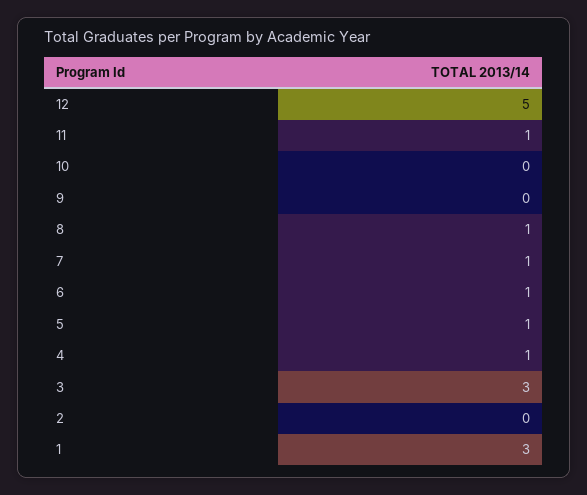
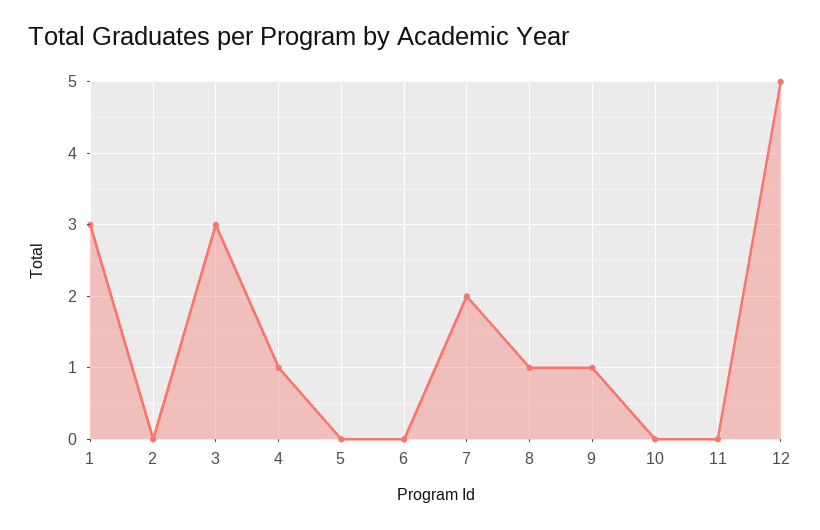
11: 1 -> 0
9: 0 -> 1
7: 1 -> 2
6: 1 -> 0
5: 1 -> 0

